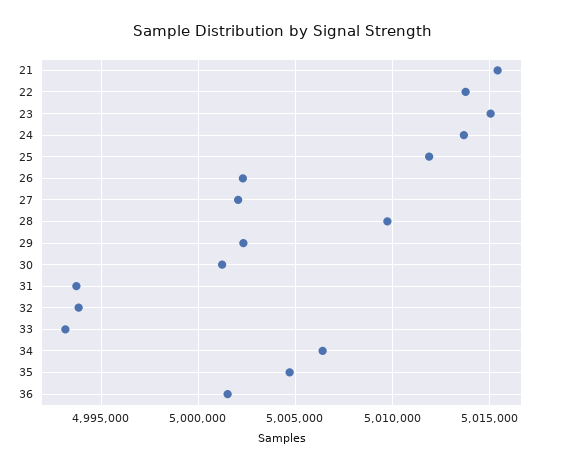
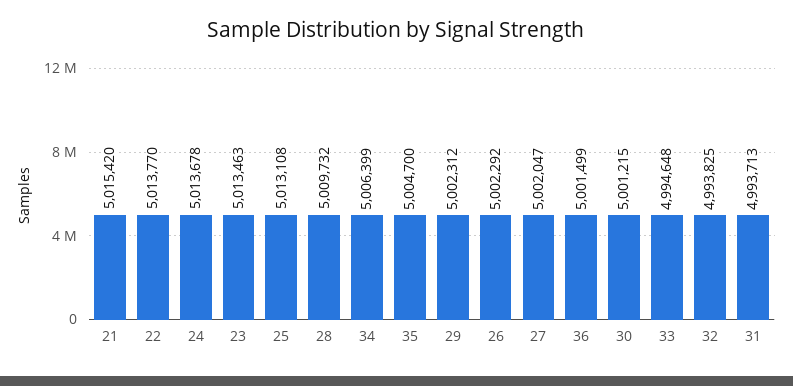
23: 5015000 -> 5013463
25: 5012000 -> 5013108
33: 4993000 -> 4994648

